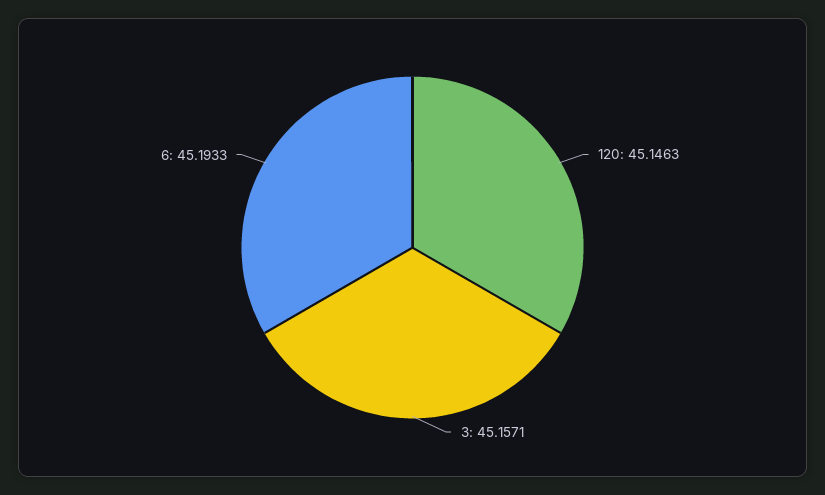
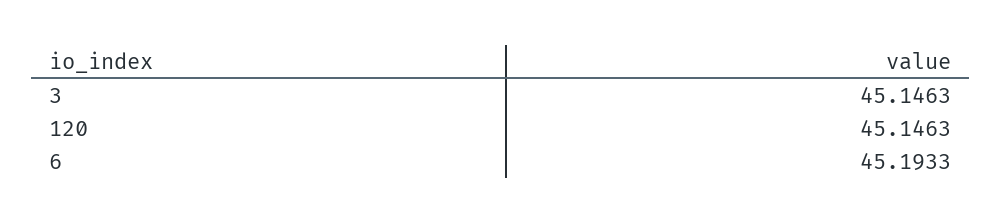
3: 45.1571 -> 45.1463

